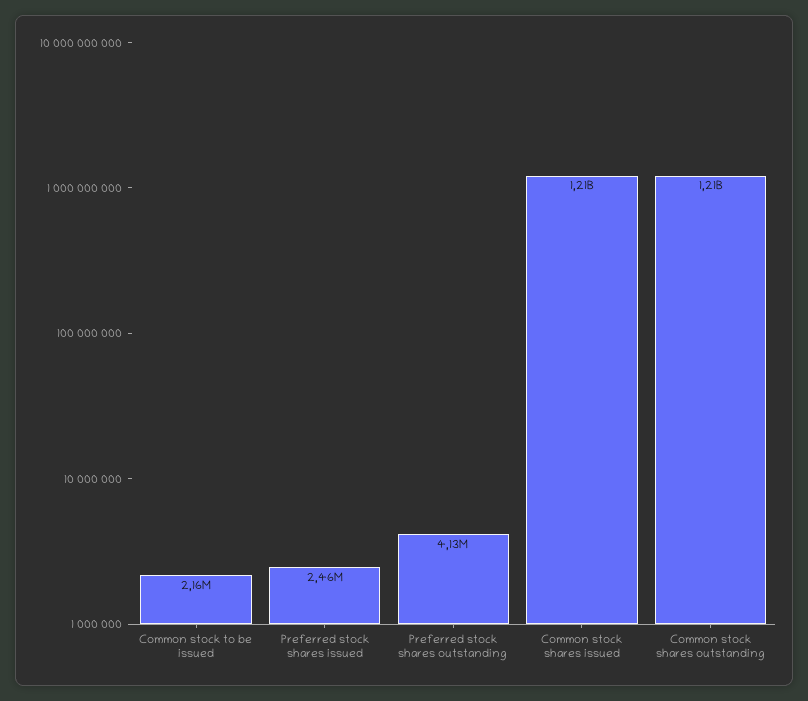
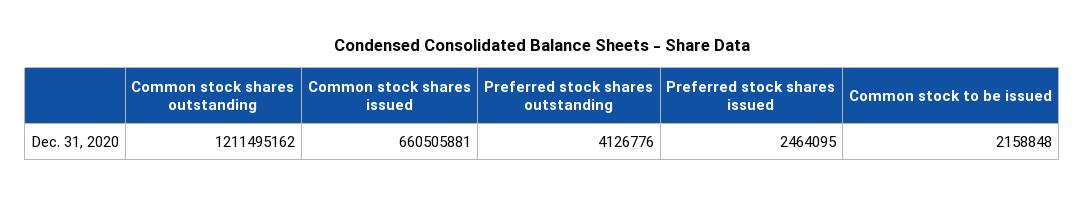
Common stock shares issued: 1210000000 -> 660505881

